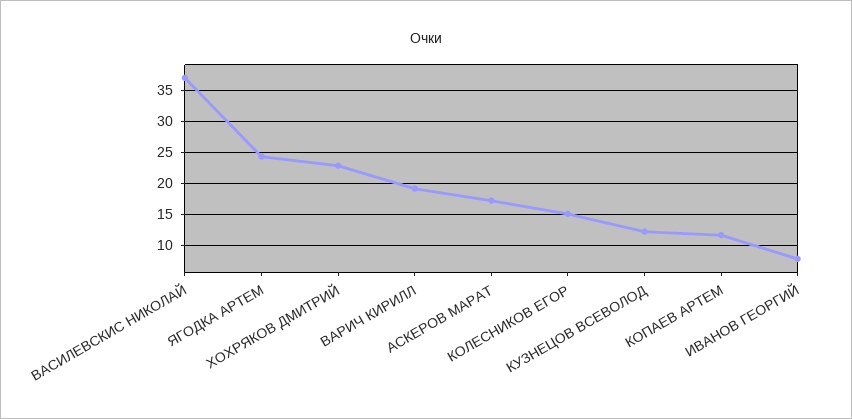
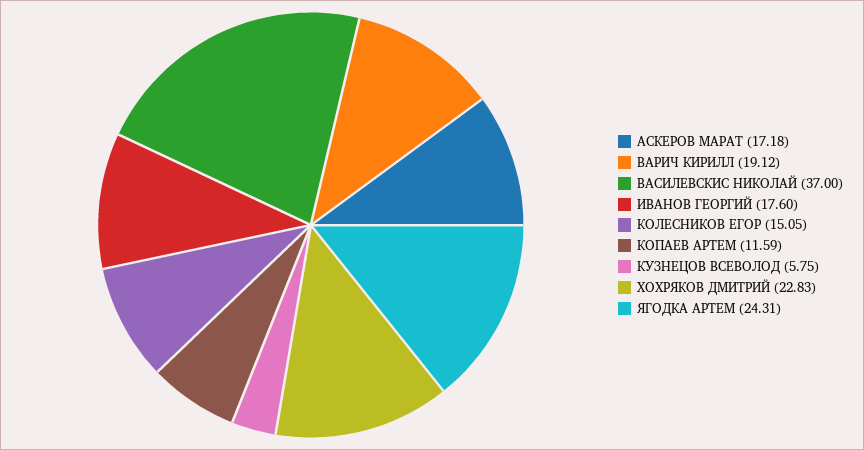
КУЗНЕЦОВ ВСЕВОЛОД: 12 -> 5.75
ИВАНОВ ГЕОРГИЙ: 8 -> 17.6

